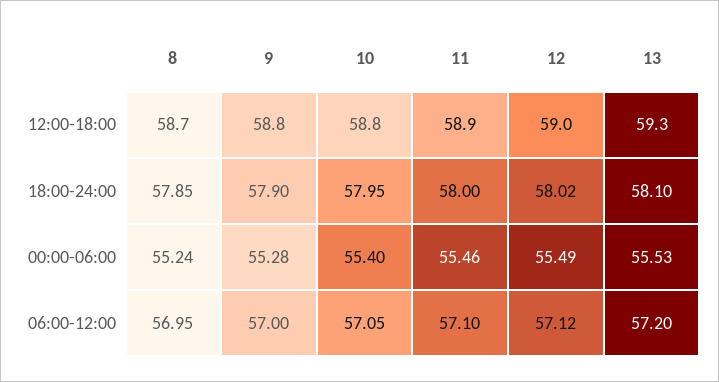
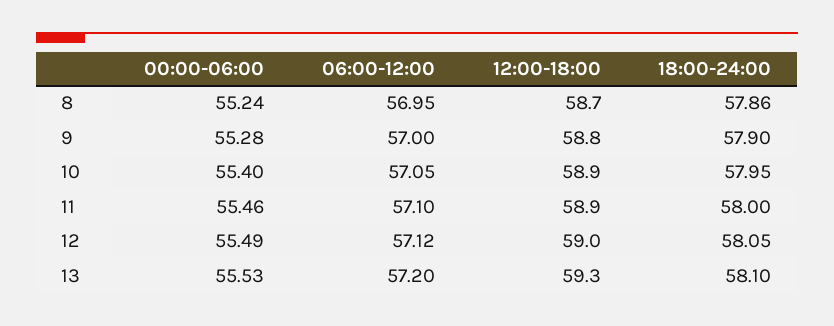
10, 12:00-18:00: 58.8 -> 58.9
8, 18:00-24:00: 57.85 -> 57.86
12, 18:00-24:00: 58.02 -> 58.05

